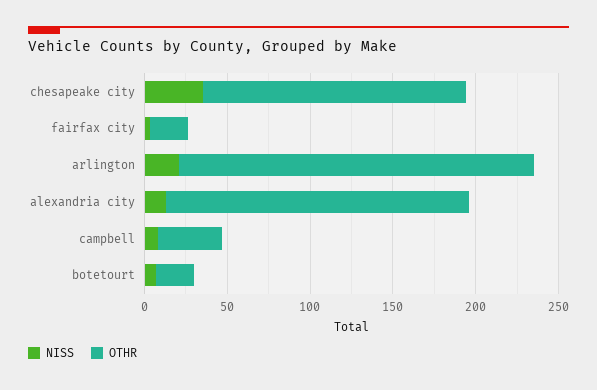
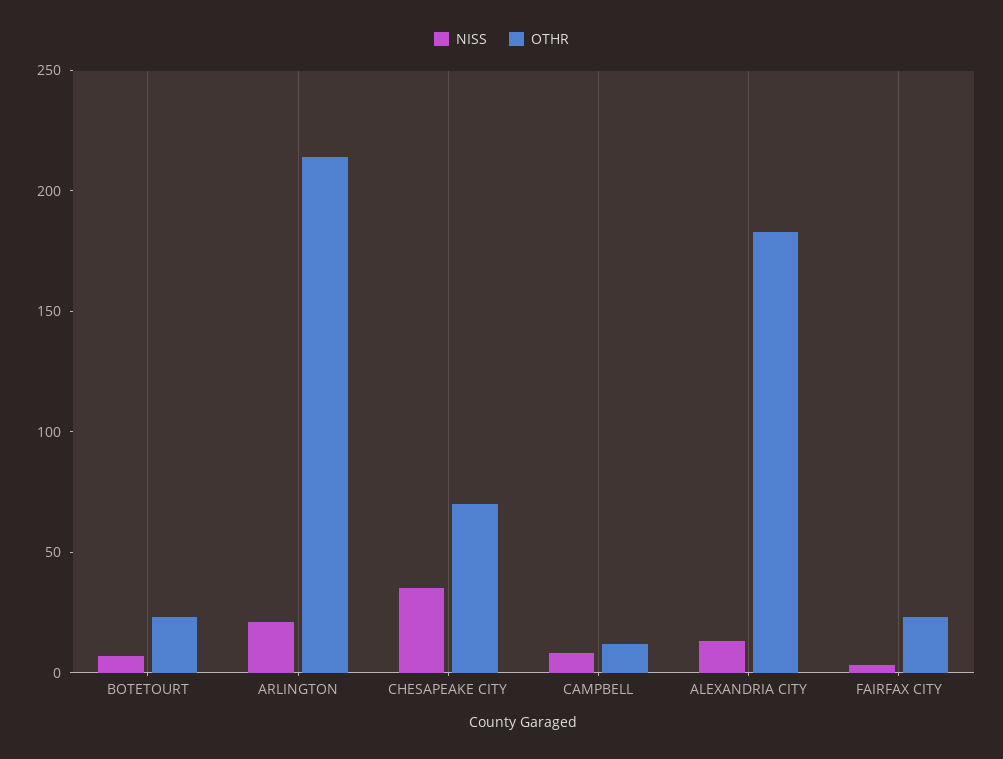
OTHR, chesapeake city: 160 -> 70
OTHR, campbell: 40 -> 10

